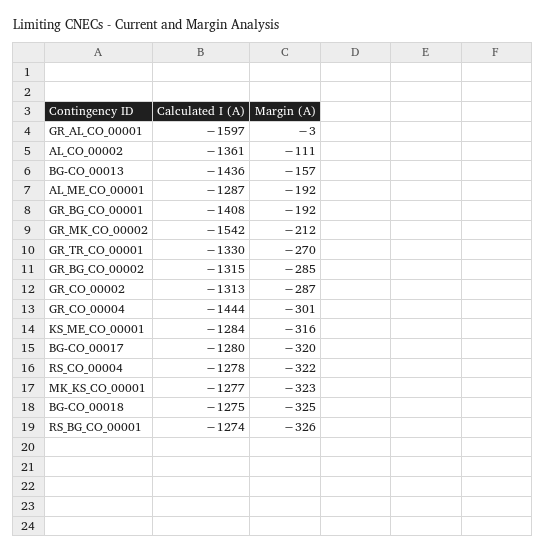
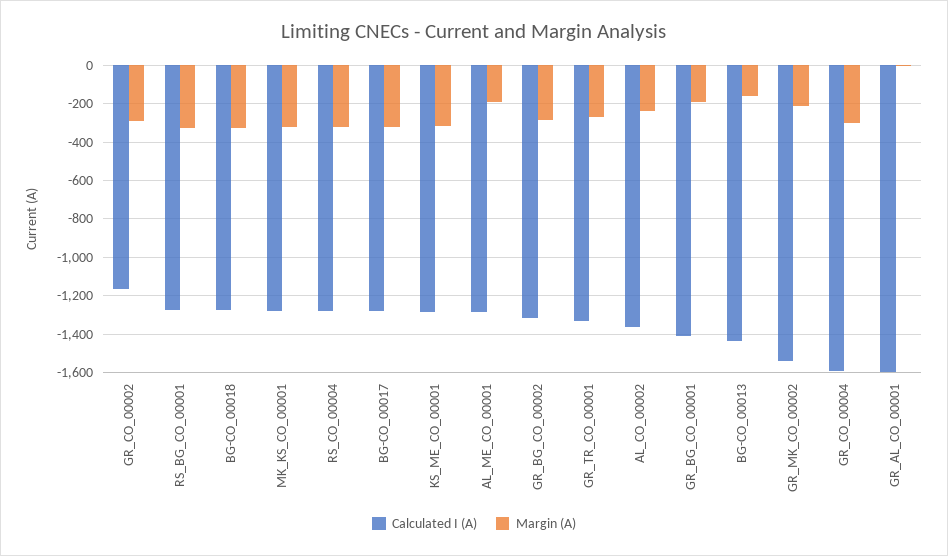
Margin (A), AL_CO_00002: -111 -> -250
Calculated I (A), GR_CO_00002: -1313 -> -1150
Calculated I (A), GR_CO_00004: -1444 -> -1600

